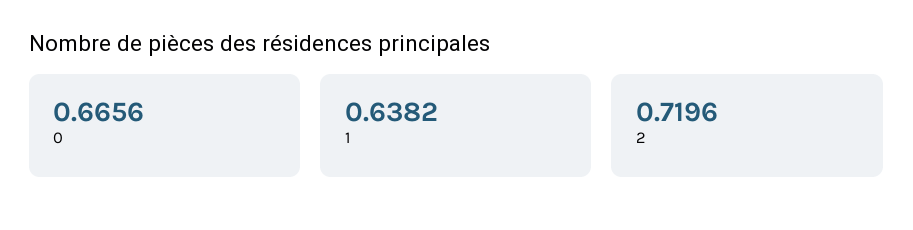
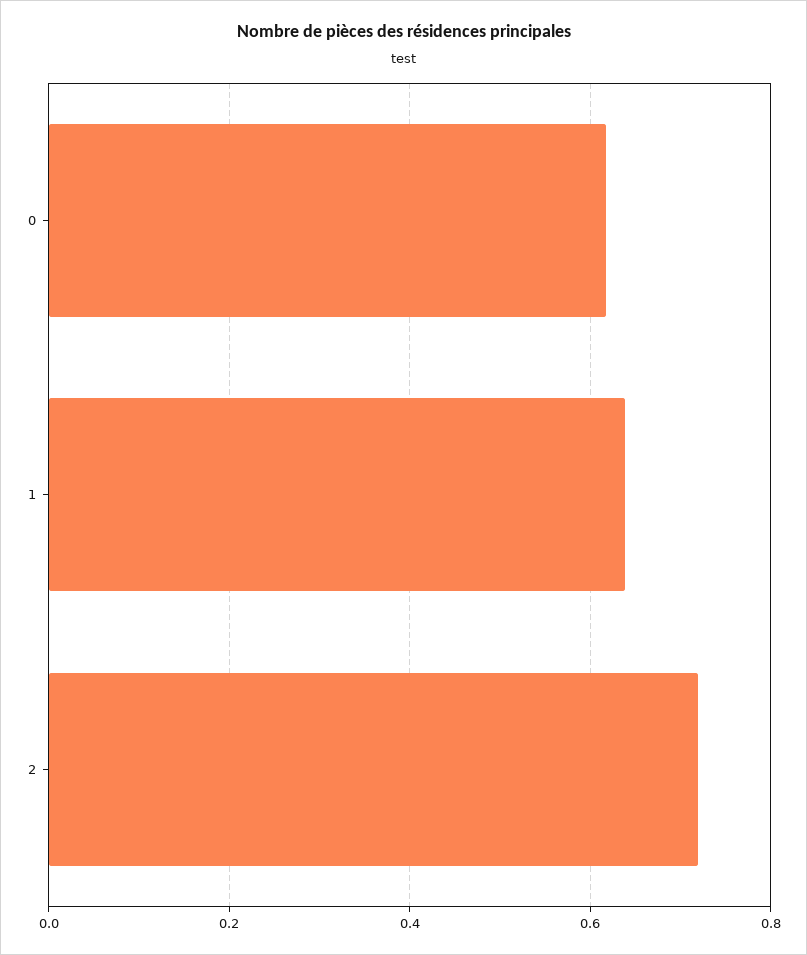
0: 0.6656 -> 0.62

